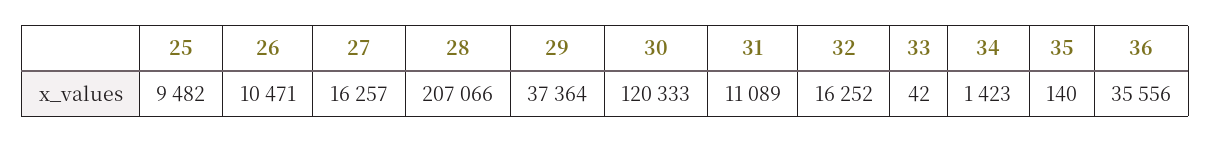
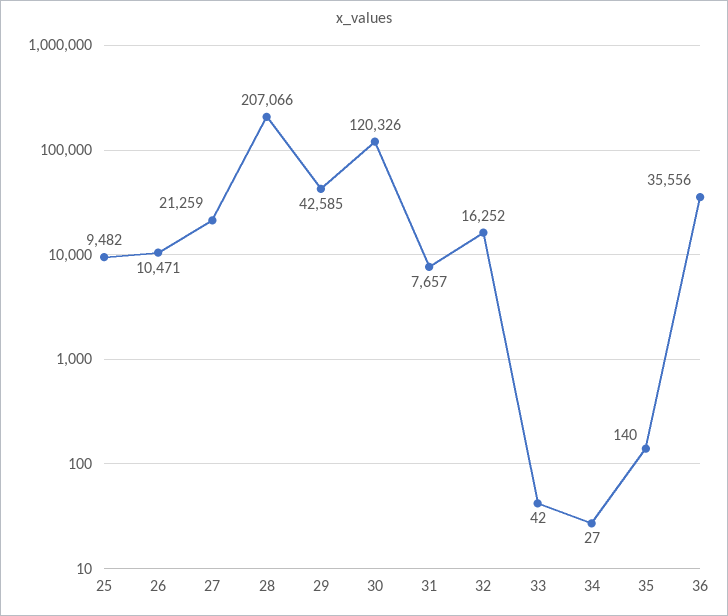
27: 16257 -> 21259
29: 37364 -> 42585
30: 120333 -> 120326
31: 11089 -> 7657
34: 1423 -> 27

